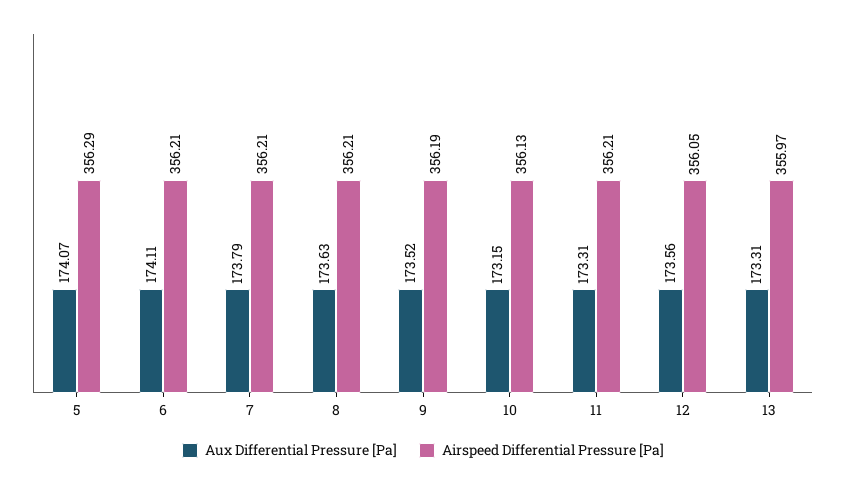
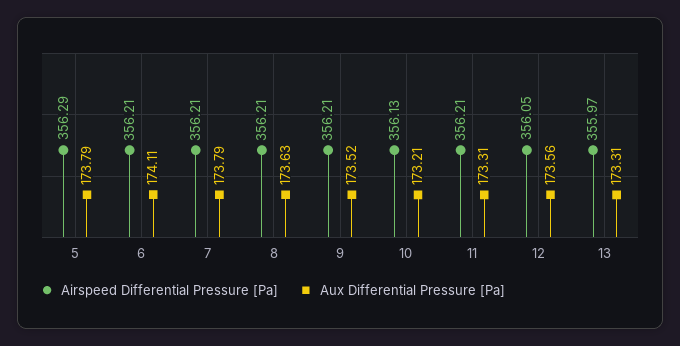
Aux Differential Pressure [Pa], 5: 174.07 -> 173.79
Airspeed Differential Pressure [Pa], 9: 356.19 -> 356.21
Aux Differential Pressure [Pa], 10: 173.15 -> 173.21

